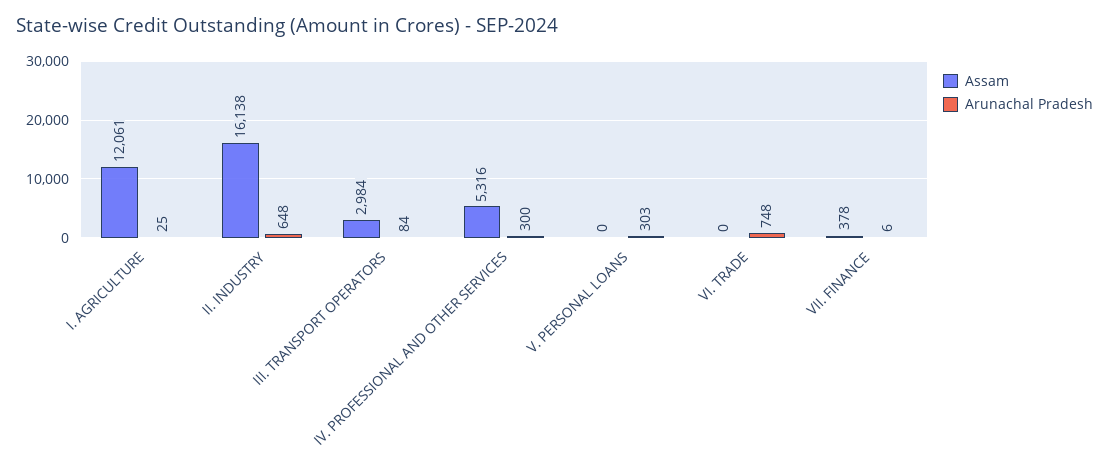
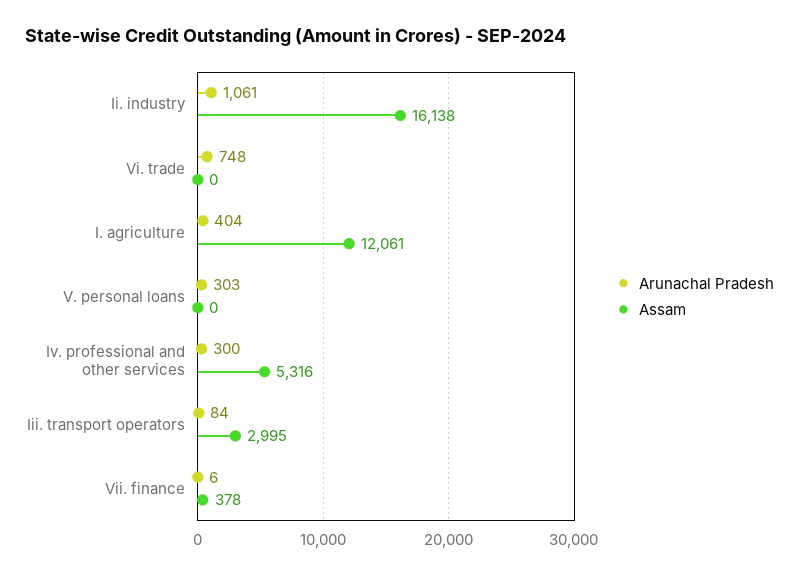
Arunachal Pradesh, I. AGRICULTURE: 25 -> 404
Arunachal Pradesh, II. INDUSTRY: 648 -> 1061
Assam, III. TRANSPORT OPERATORS: 2984 -> 2995

